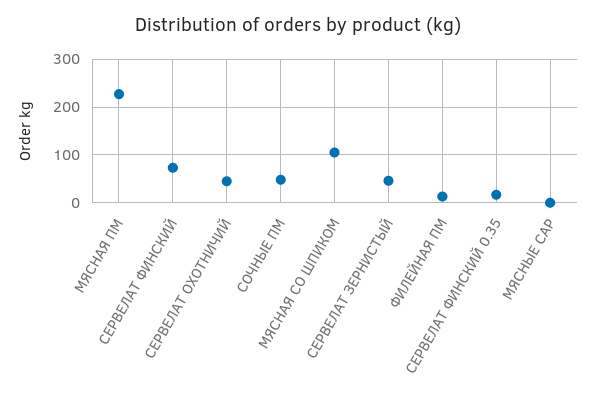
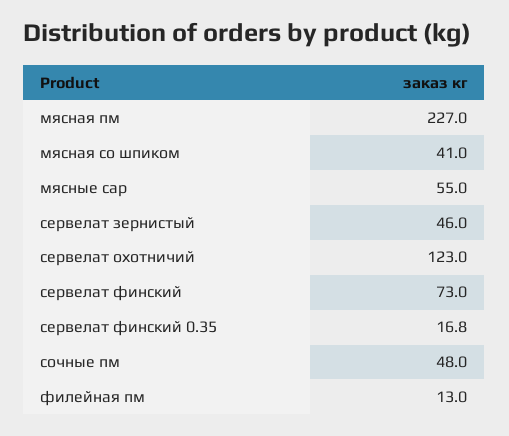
СЕРВЕЛАТ ОХОТНИЧИЙ: 40 -> 123
МЯСНАЯ СО ШПИКОМ: 100 -> 41
МЯСНЫЕ САР: 0 -> 55

